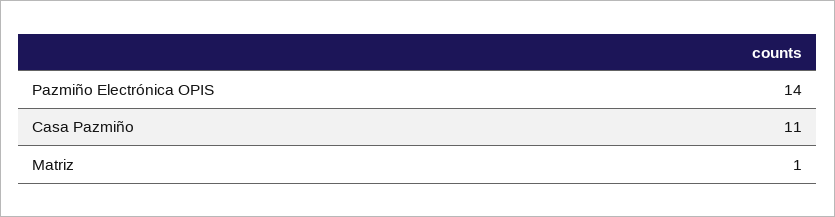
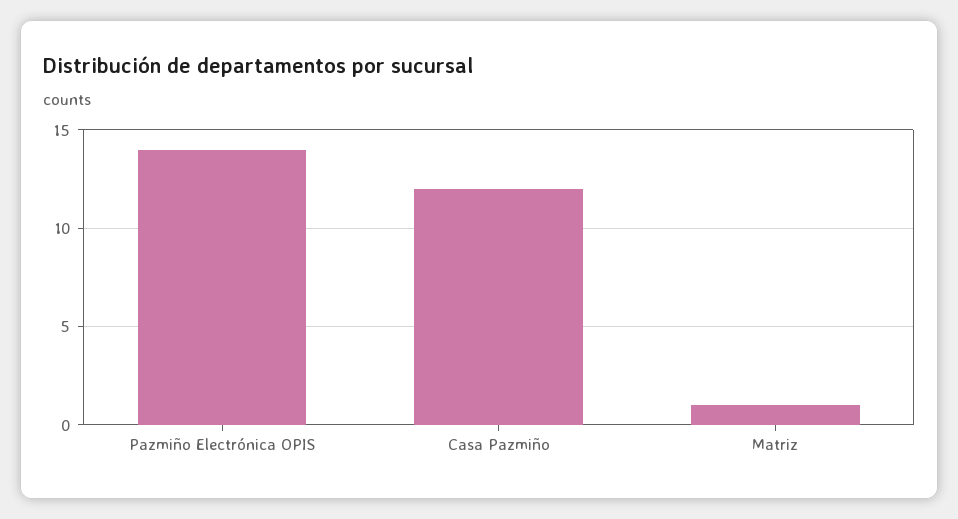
Casa Pazmiño: 11 -> 12

